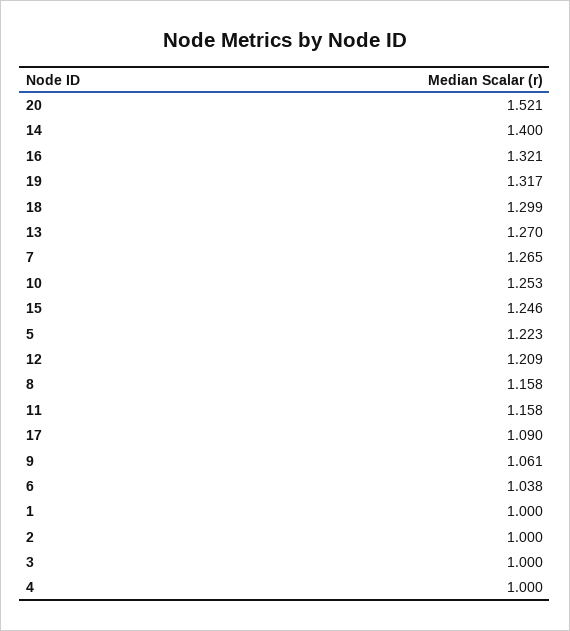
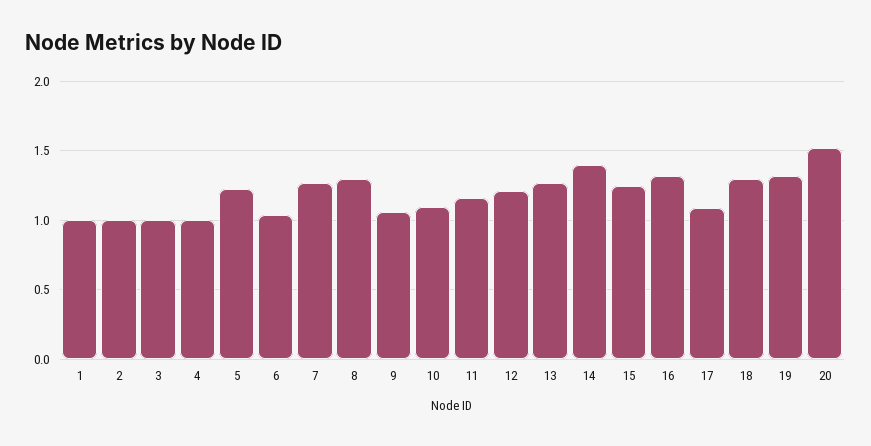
10: 1.253 -> 1.1
8: 1.158 -> 1.3

